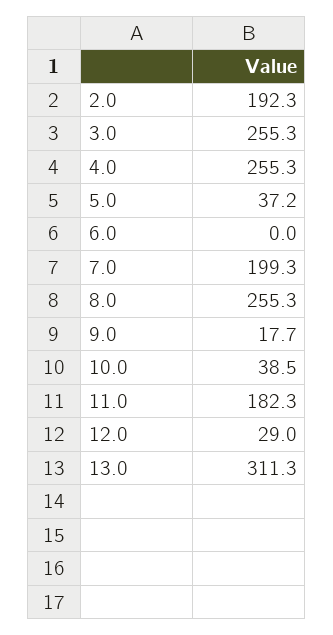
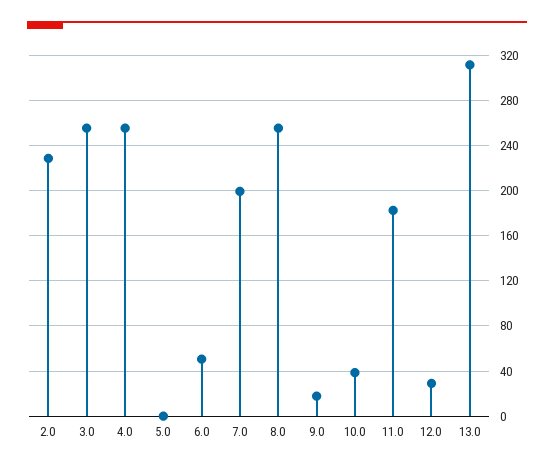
2.0: 192.3 -> 230
5.0: 37.2 -> 0
6.0: 0 -> 50

